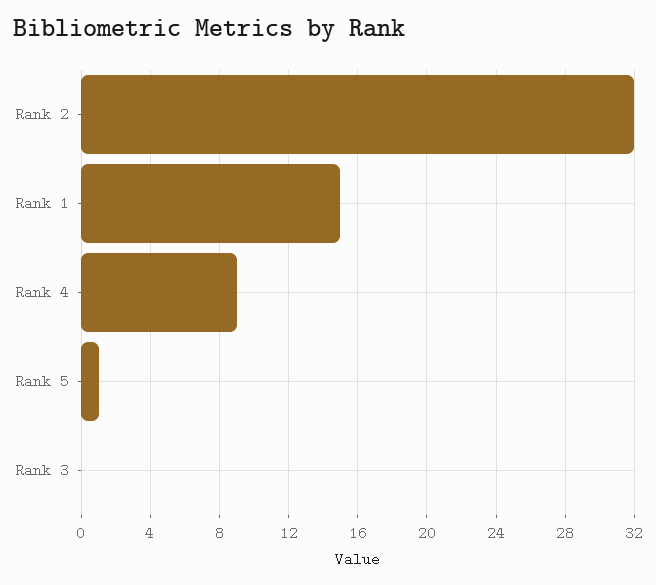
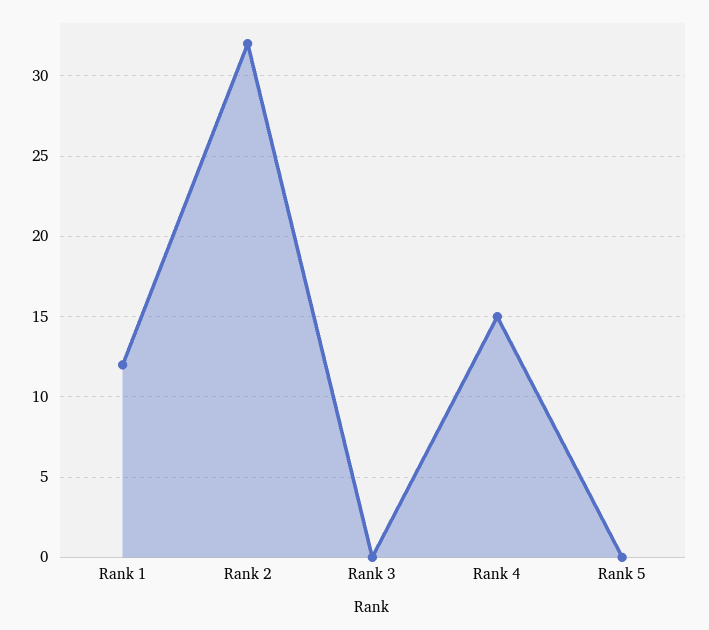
Rank 1: 15 -> 12
Rank 4: 9 -> 15
Rank 5: 1 -> 0

